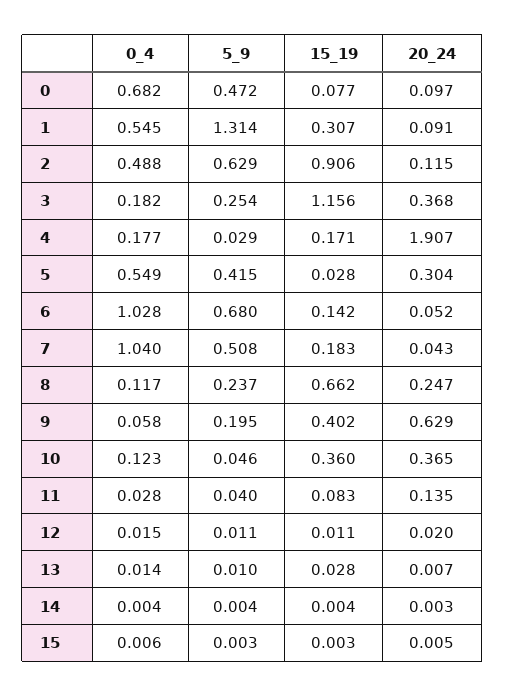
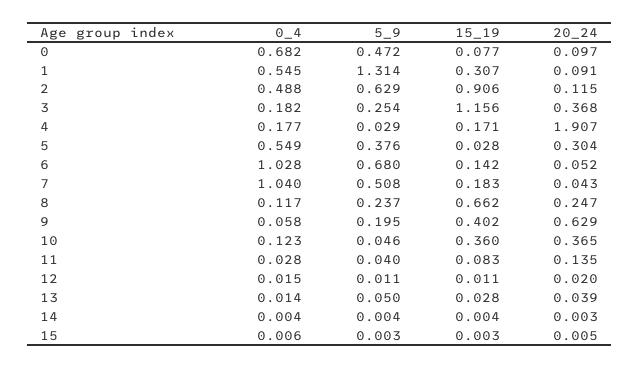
5_9, 5: 0.415 -> 0.376
5_9, 13: 0.01 -> 0.05
20_24, 13: 0.007 -> 0.039

